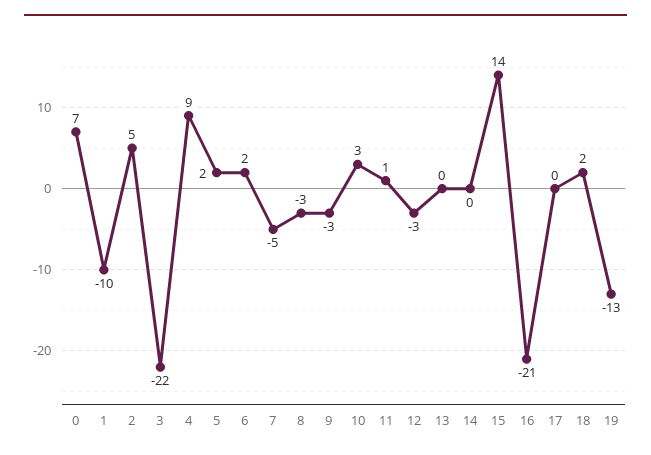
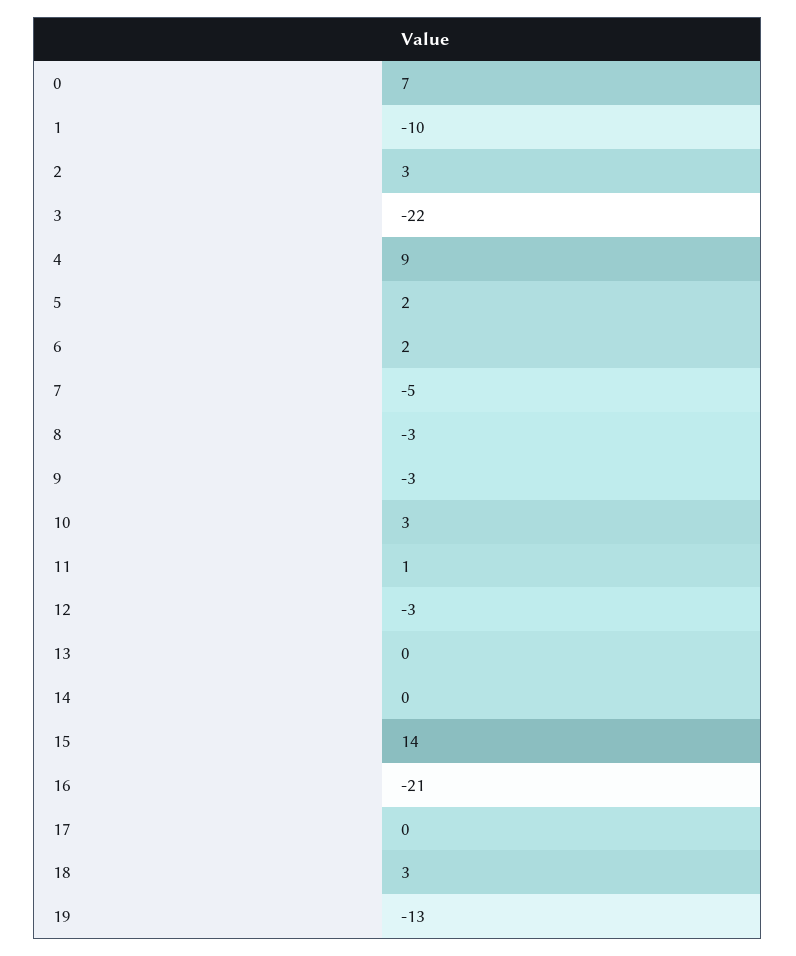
2: 5 -> 3
18: 2 -> 3

